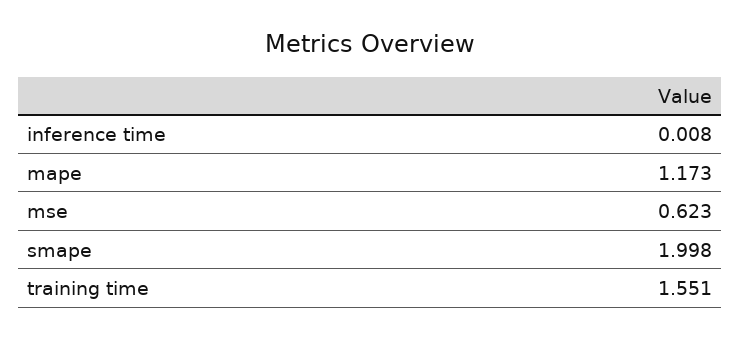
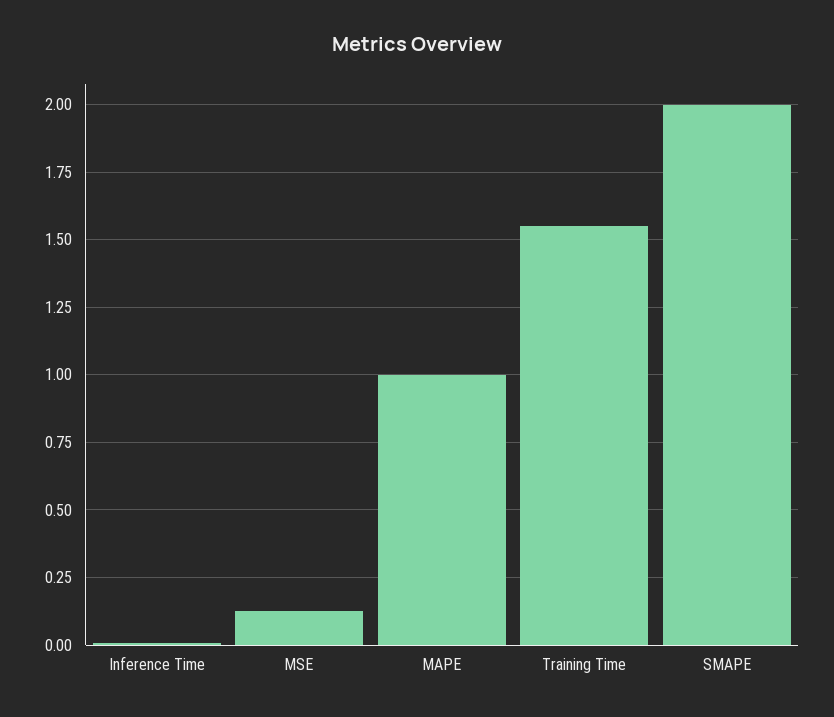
mape: 1.173 -> 1
mse: 0.623 -> 0.125

